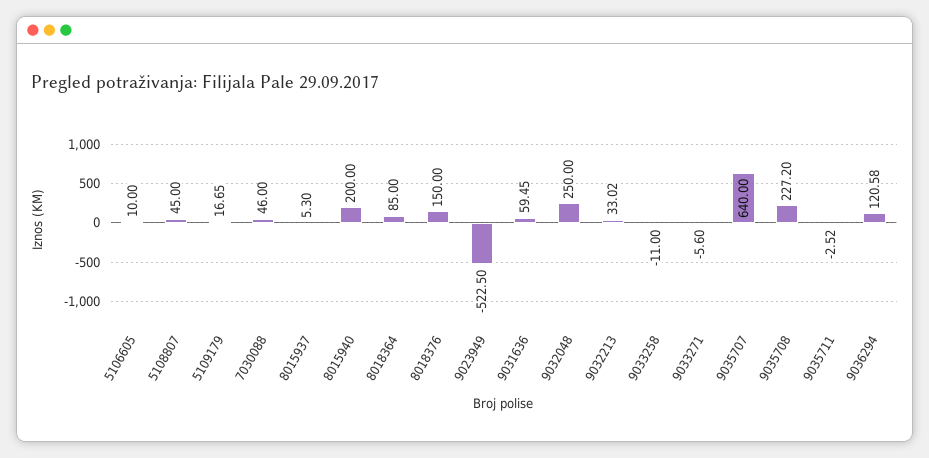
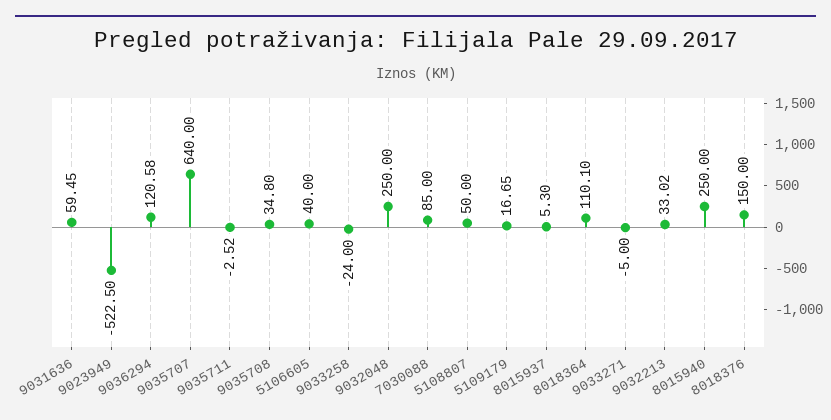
5106605: 10 -> 40
5108807: 45 -> 50
7030088: 46 -> 85
8015940: 200 -> 250
8018364: 85 -> 110.1
9033258: -11 -> -24
9033271: -5.6 -> -5
9035708: 227.2 -> 34.8

